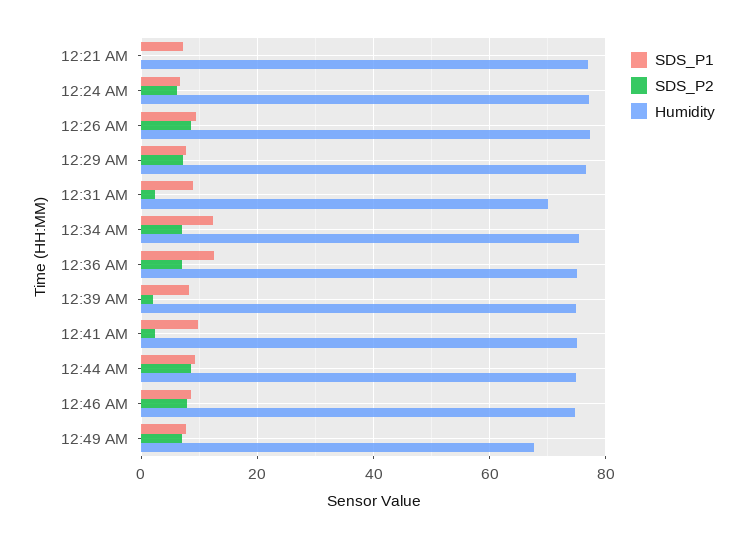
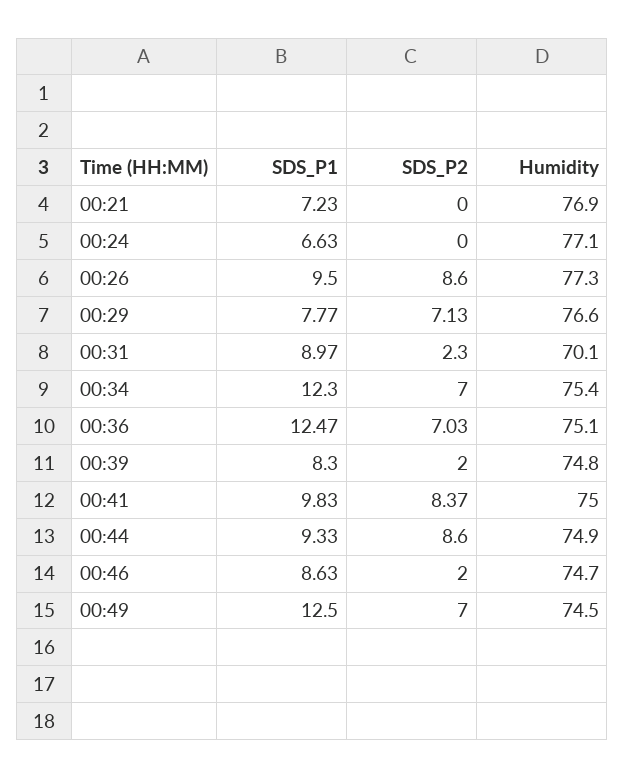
SDS_P2, 12:24 AM: 6 -> 0
SDS_P2, 12:41 AM: 2 -> 8.37
SDS_P2, 12:46 AM: 8 -> 2
SDS_P1, 12:49 AM: 8 -> 12.5
Humidity, 12:49 AM: 68 -> 74.5

